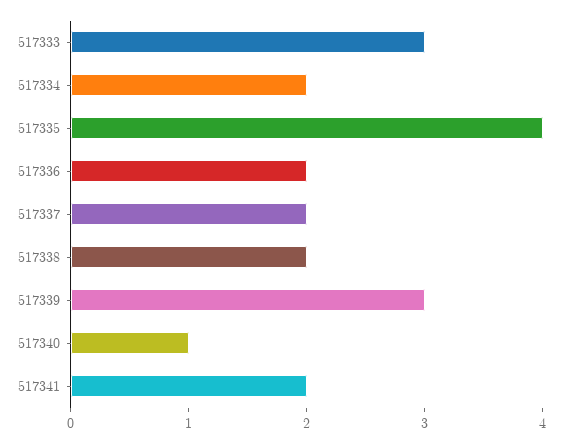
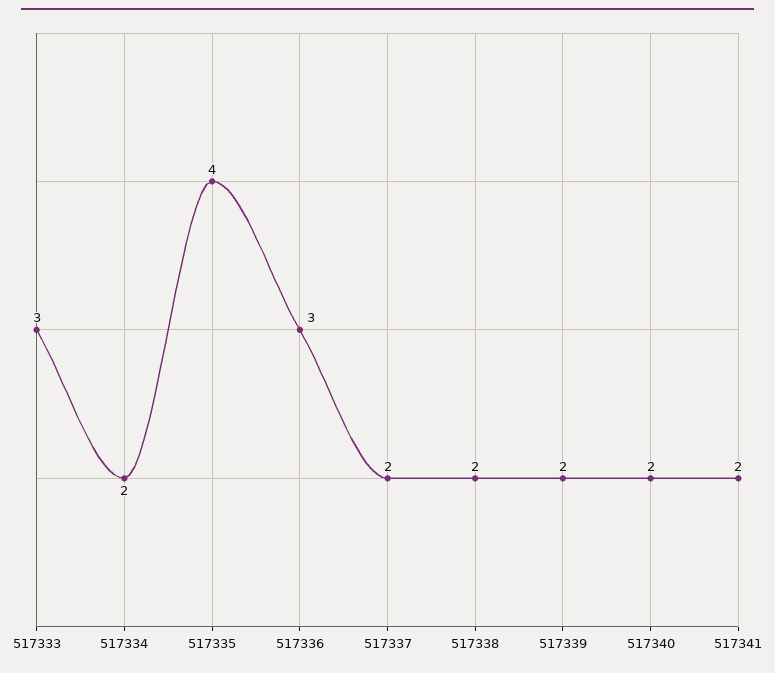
517336: 2 -> 3
517339: 3 -> 2
517340: 1 -> 2

